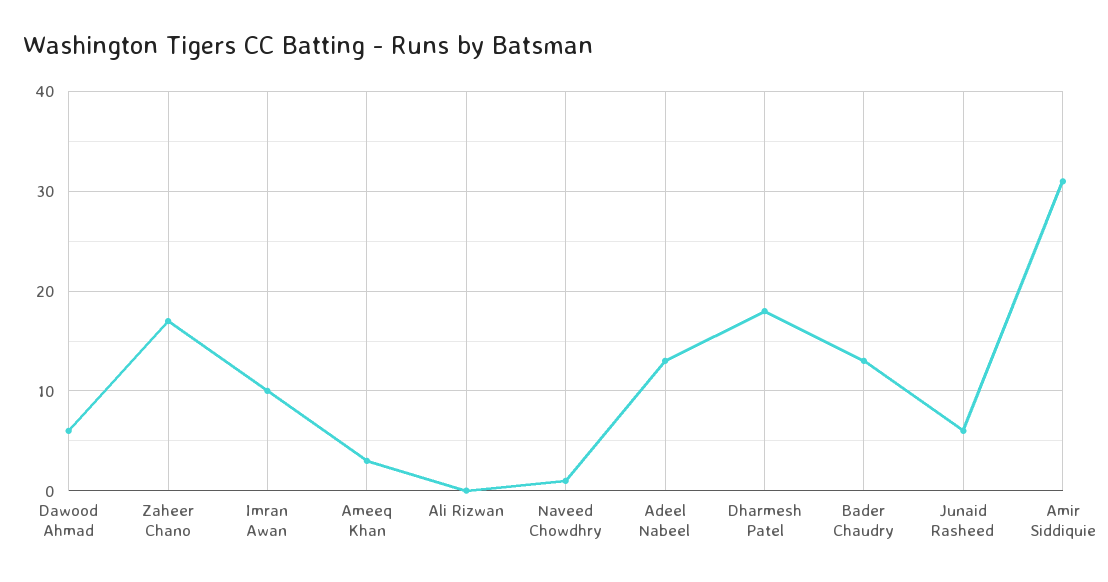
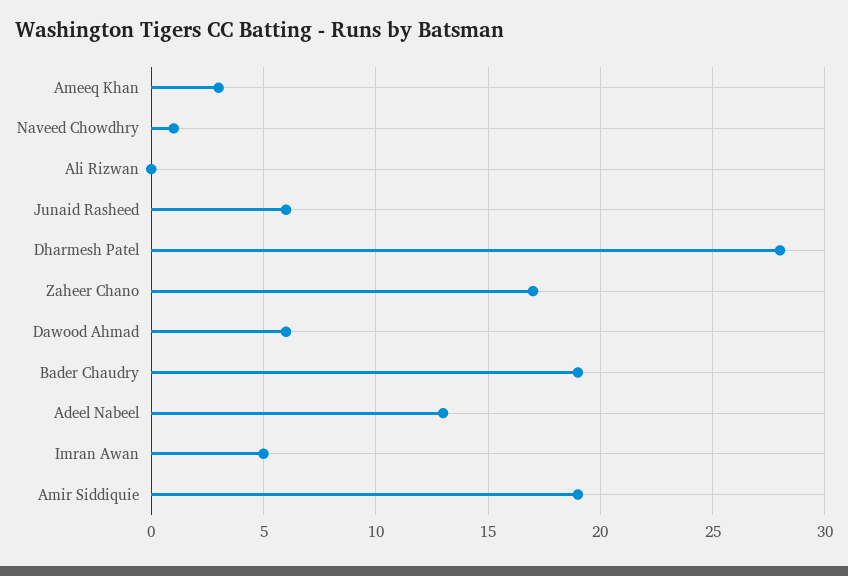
Imran Awan: 10 -> 5
Dharmesh Patel: 18 -> 28
Bader Chaudry: 13 -> 19
Amir Siddiquie: 31 -> 19

